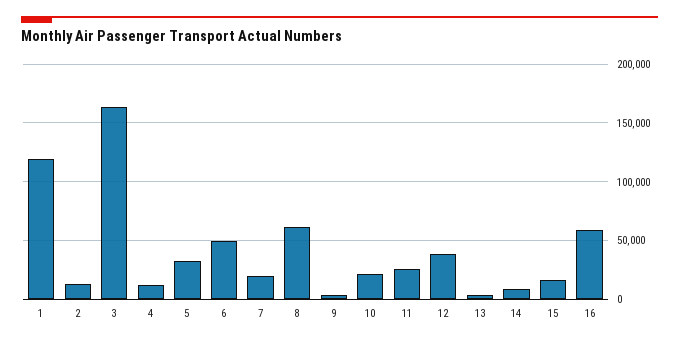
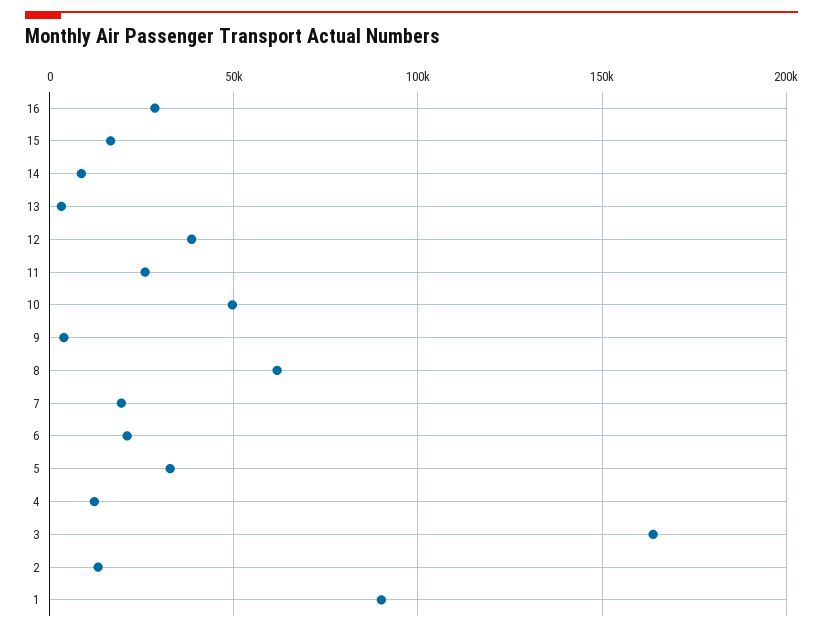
1: 120000 -> 90000
6: 50000 -> 20000
10: 20000 -> 50000
16: 60000 -> 30000

